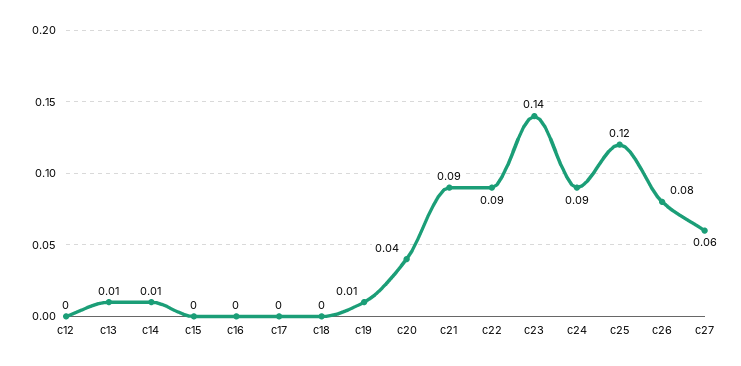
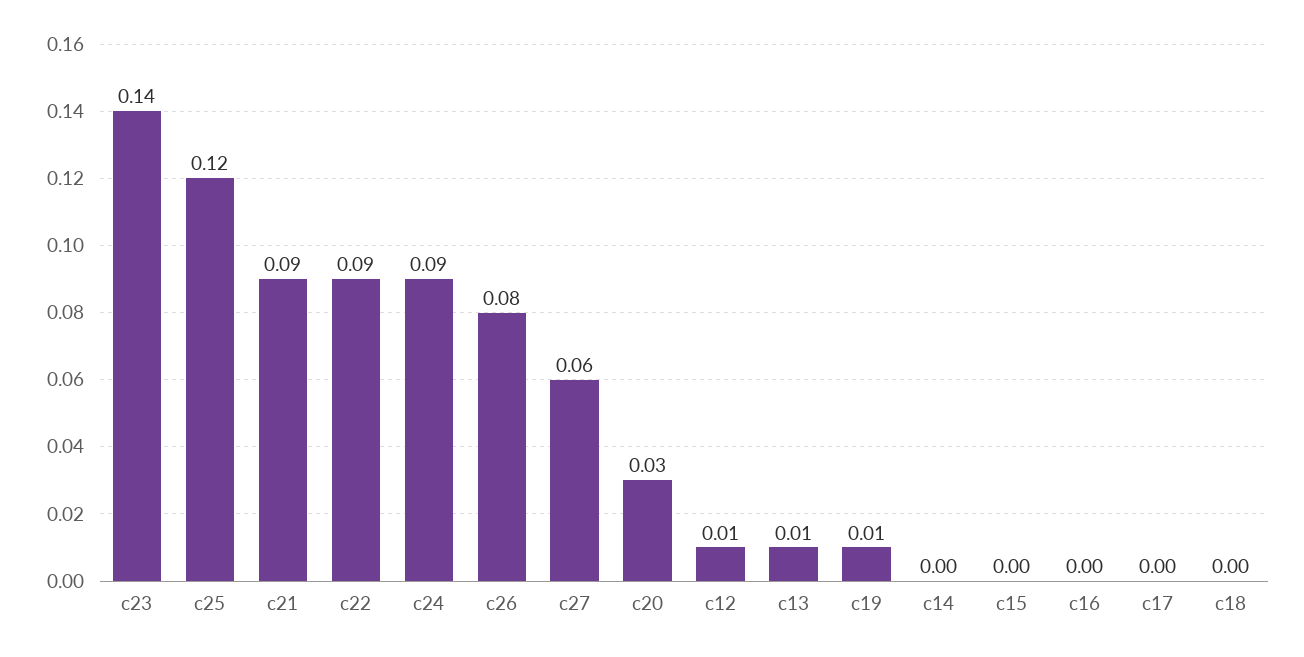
c12: 0 -> 0.01
c14: 0.01 -> 0
c20: 0.04 -> 0.03

